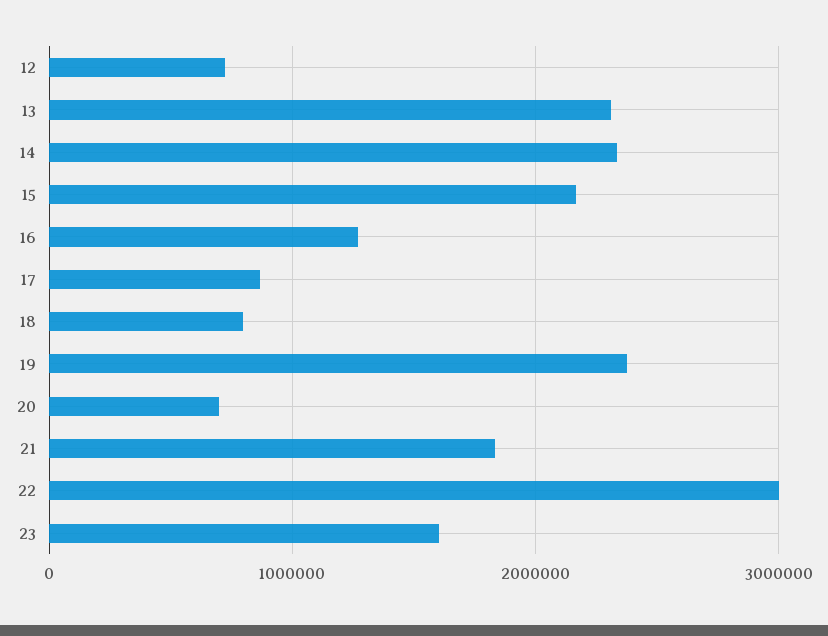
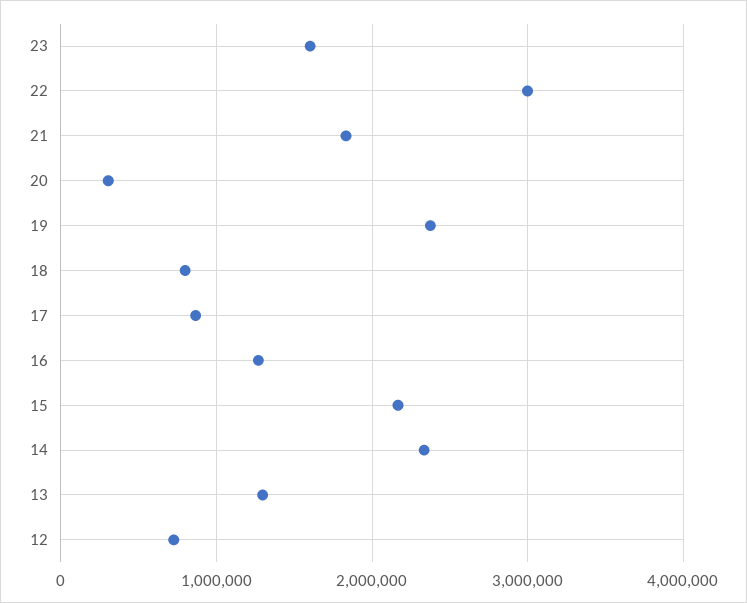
13: 2300000 -> 1300000
20: 700000 -> 300000

